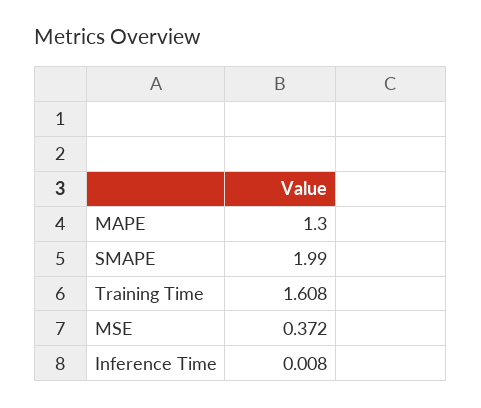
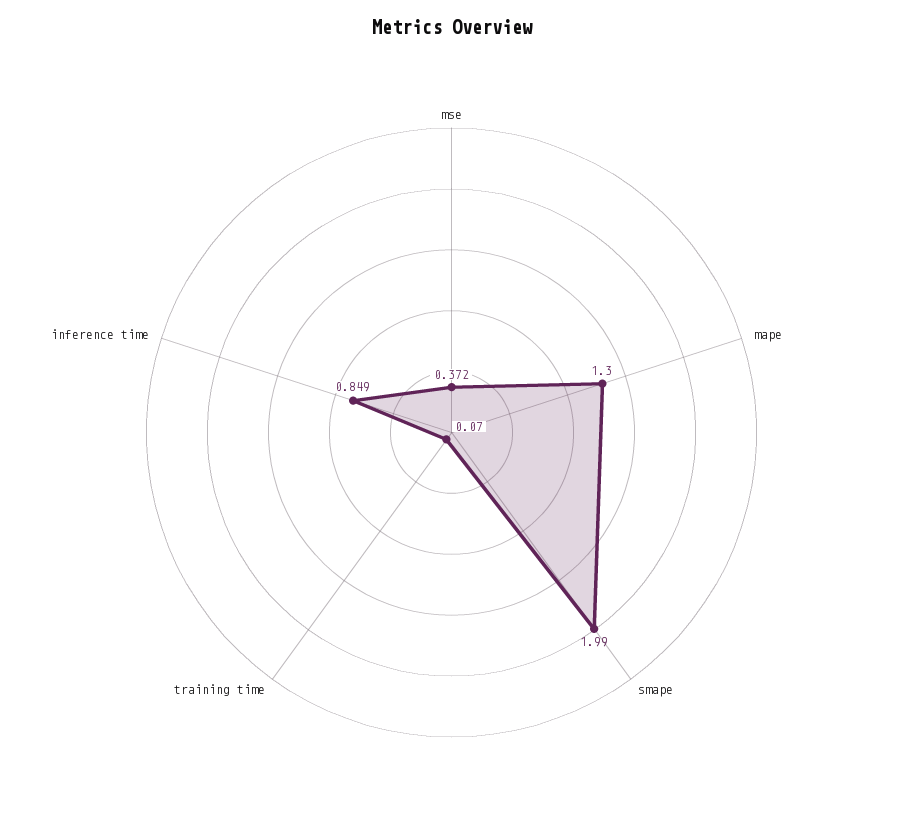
Training Time: 1.608 -> 0.07
Inference Time: 0.008 -> 0.849

